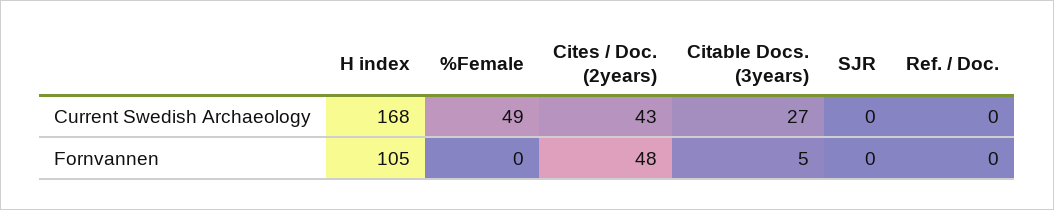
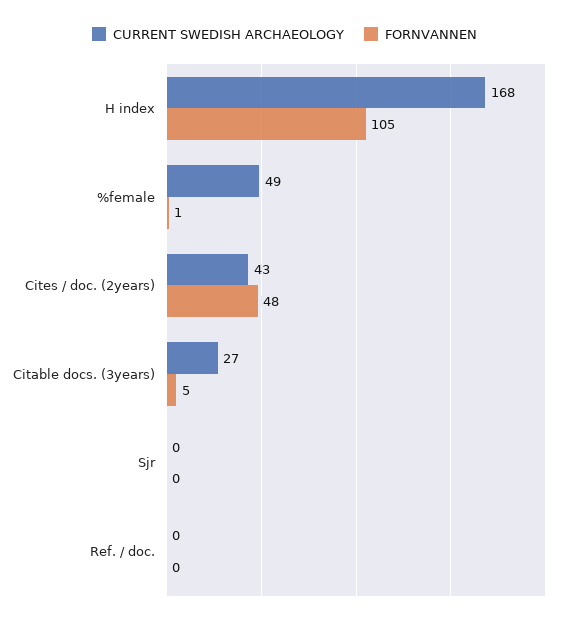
Fornvannen, %Female: 0 -> 1

